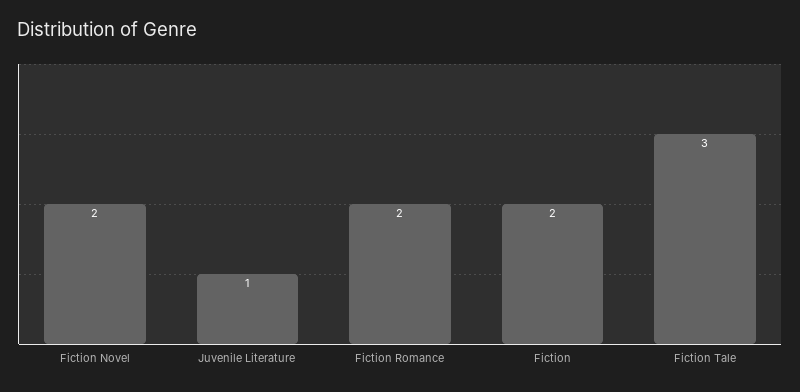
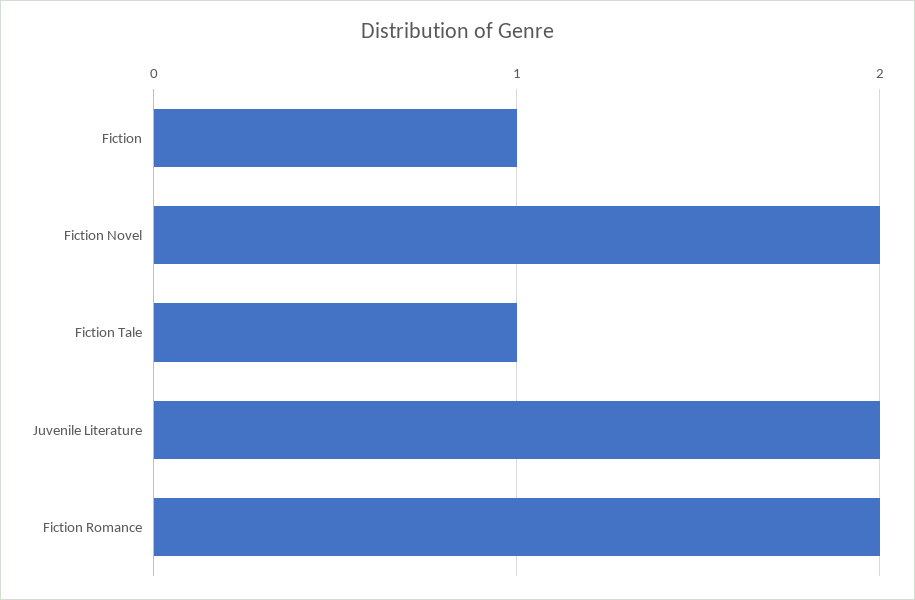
Juvenile Literature: 1 -> 2
Fiction: 2 -> 1
Fiction Tale: 3 -> 1

